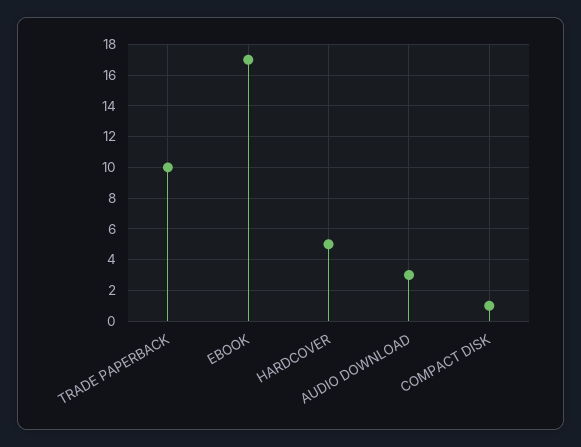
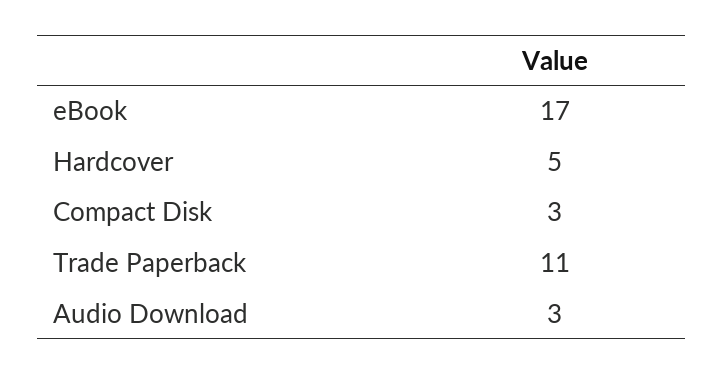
TRADE PAPERBACK: 10 -> 11
COMPACT DISK: 1 -> 3

